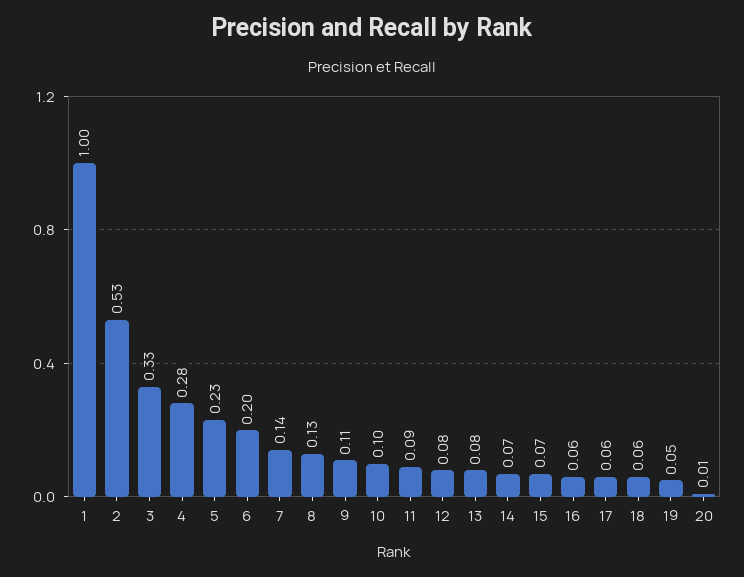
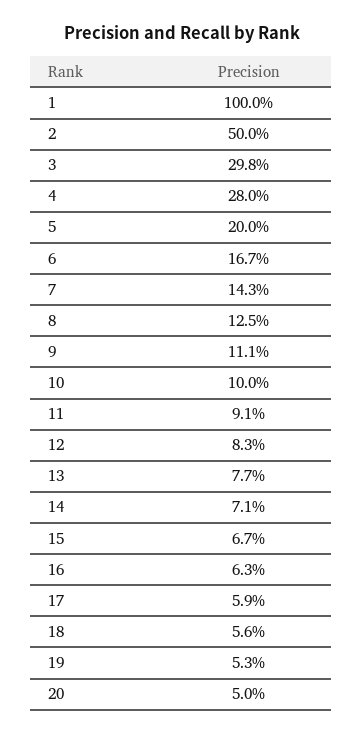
2: 0.53 -> 0.5
3: 0.33 -> 0.298
5: 0.23 -> 0.2
6: 0.2 -> 0.167
20: 0.01 -> 0.05

